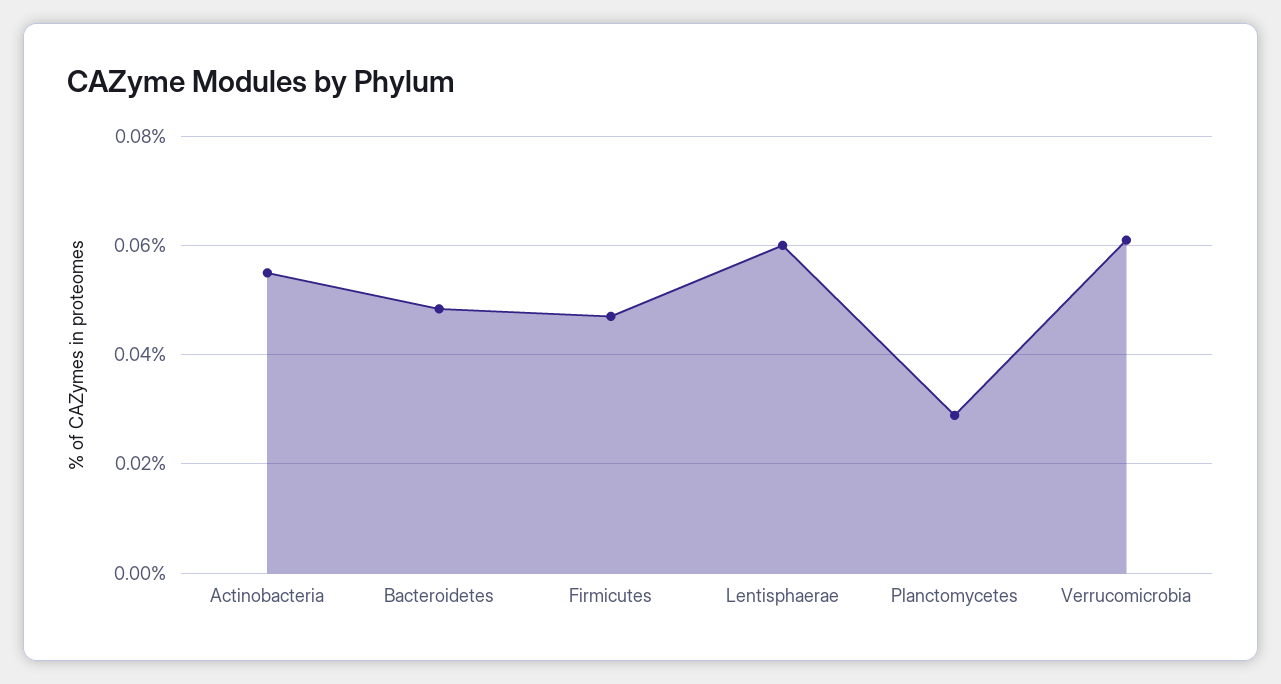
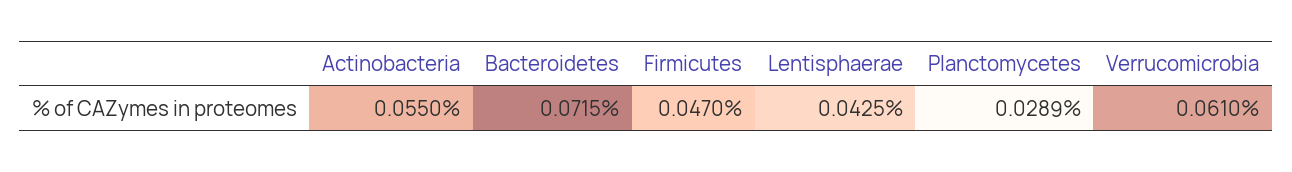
Bacteroidetes: 0.048 -> 0.0715
Lentisphaerae: 0.06 -> 0.0425

